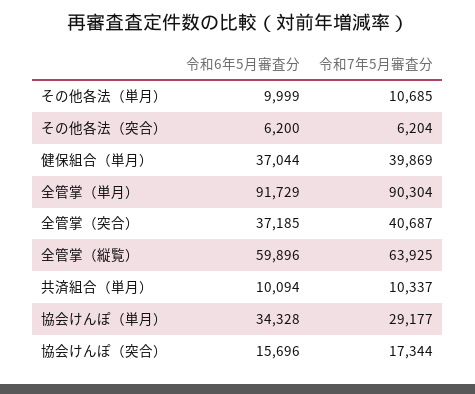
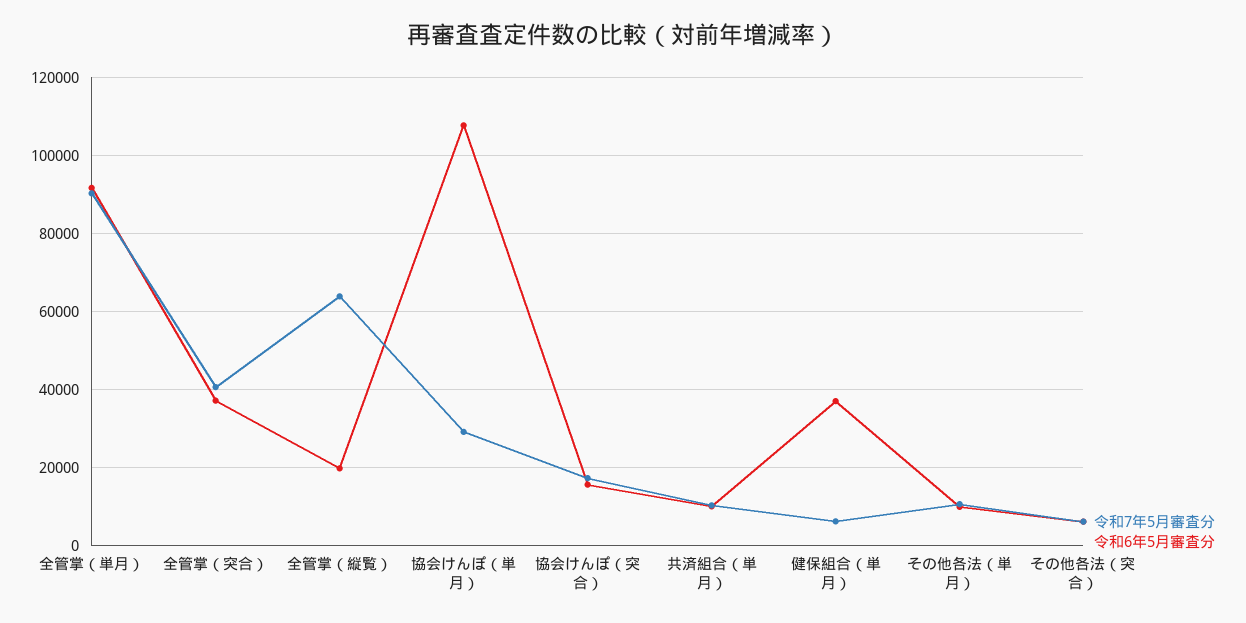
令和7年5月審査分, 健保組合（単月）: 39869 -> 6000
令和6年5月審査分, 全管掌（縦覧）: 59896 -> 20000
令和6年5月審査分, 協会けんぽ（単月）: 34328 -> 108000

